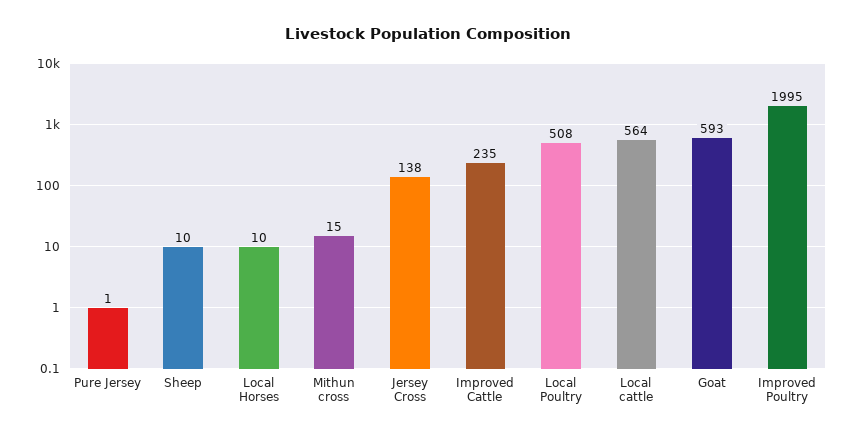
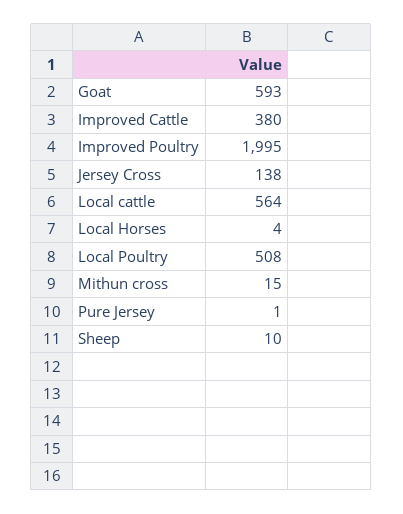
Local Horses: 10 -> 4
Improved Cattle: 235 -> 380

